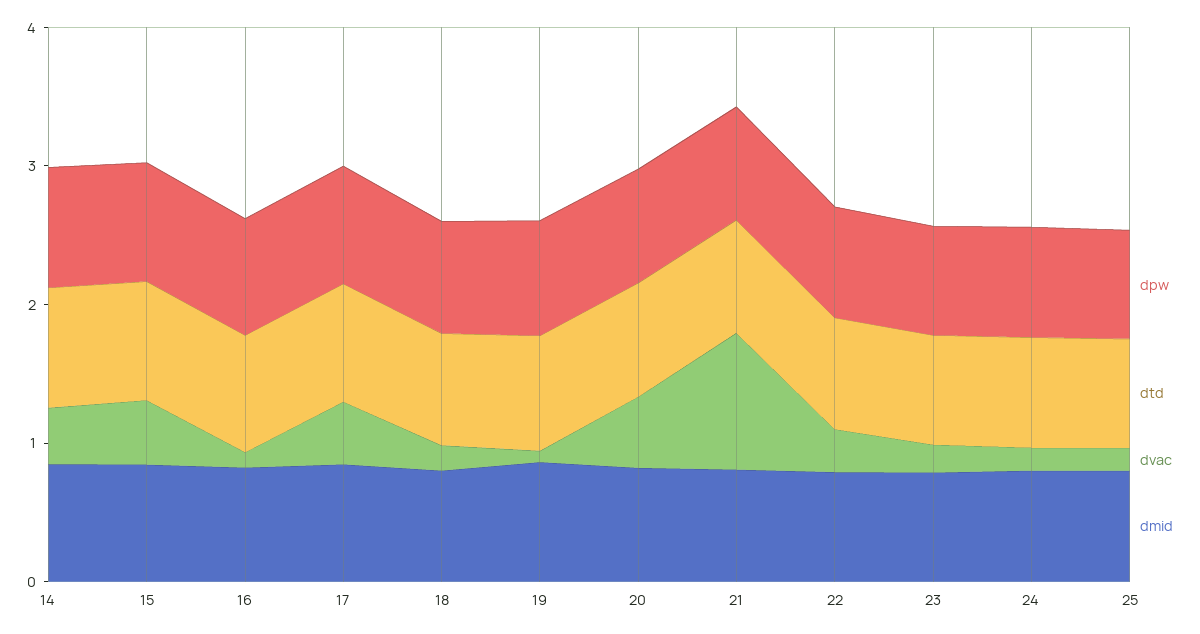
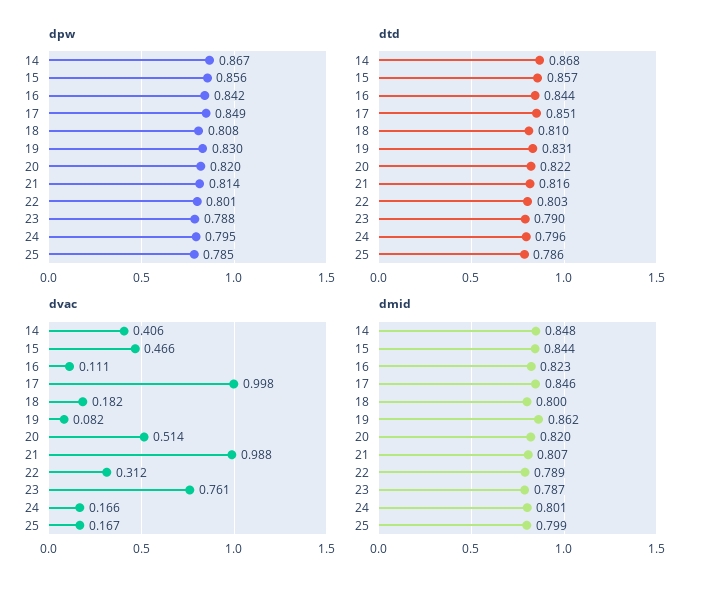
dvac, 17: 0.4 -> 0.998
dvac, 23: 0.2 -> 0.761

